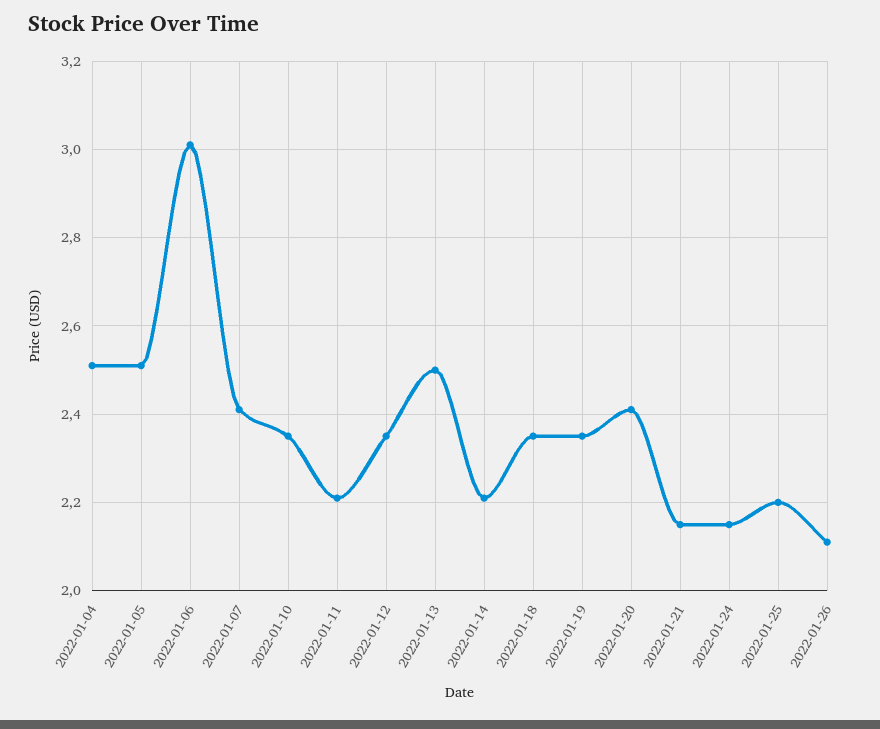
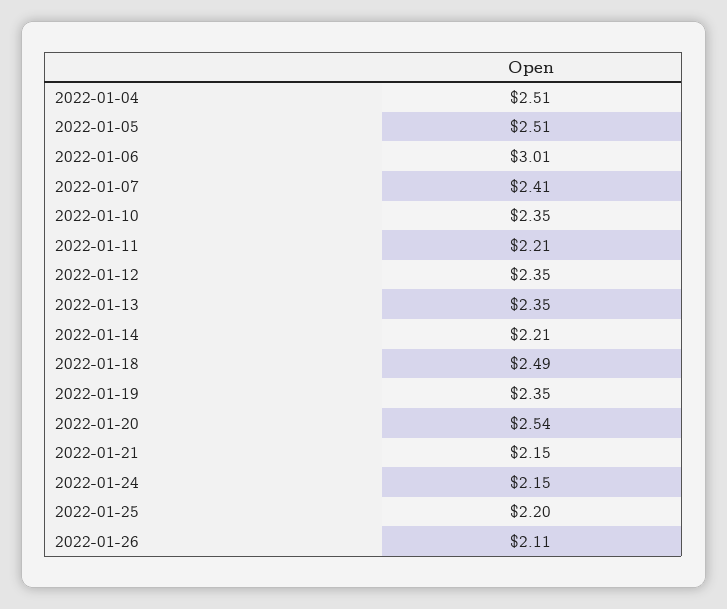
2022-01-13: 2.5 -> 2.35
2022-01-18: 2.35 -> 2.49
2022-01-20: 2.4 -> 2.54

